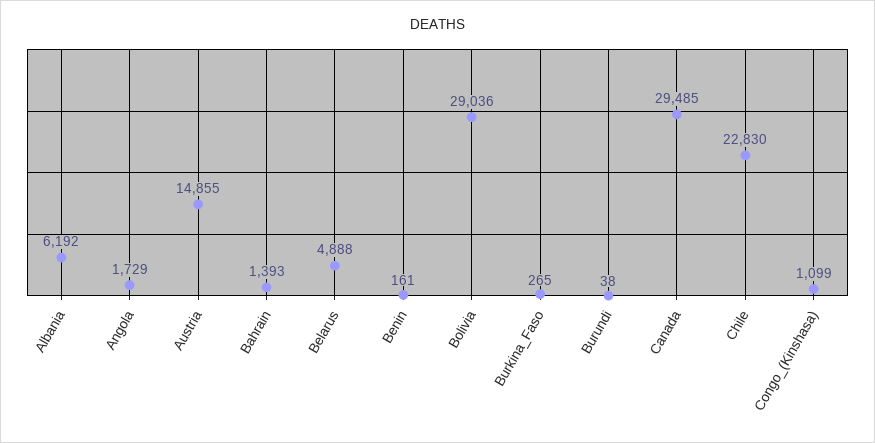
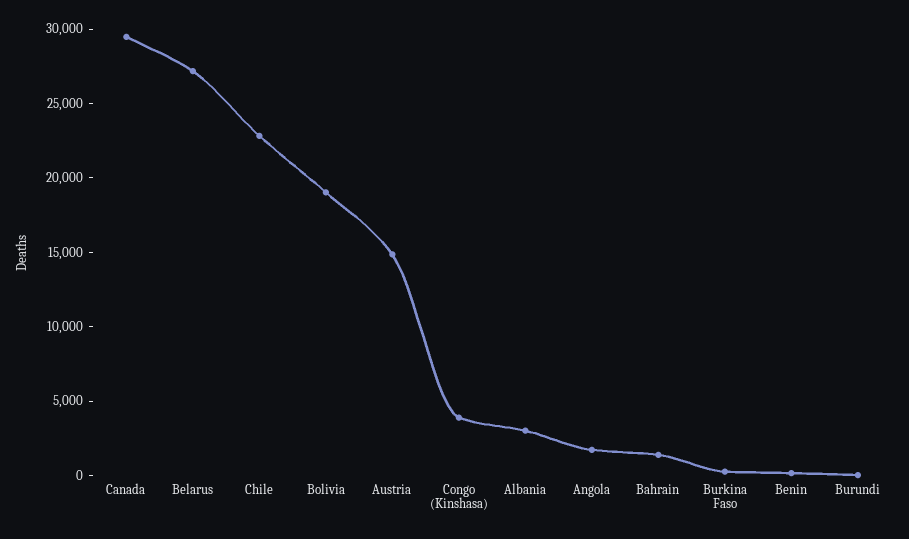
Albania: 6192 -> 3000
Belarus: 4888 -> 27000
Bolivia: 29036 -> 19000
Congo_(Kinshasa): 1099 -> 4000

